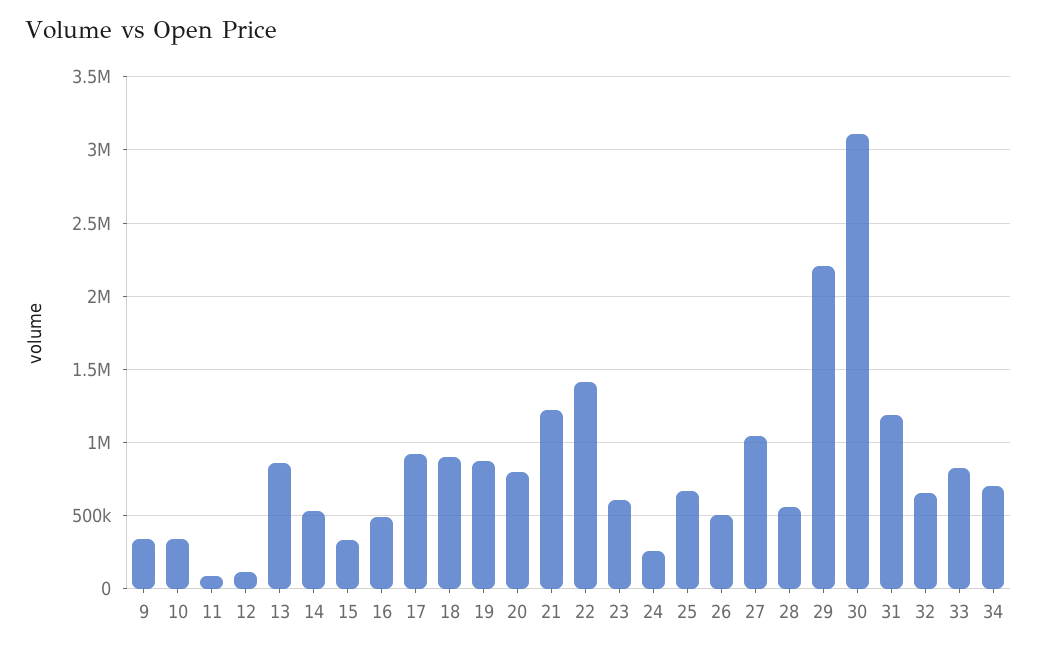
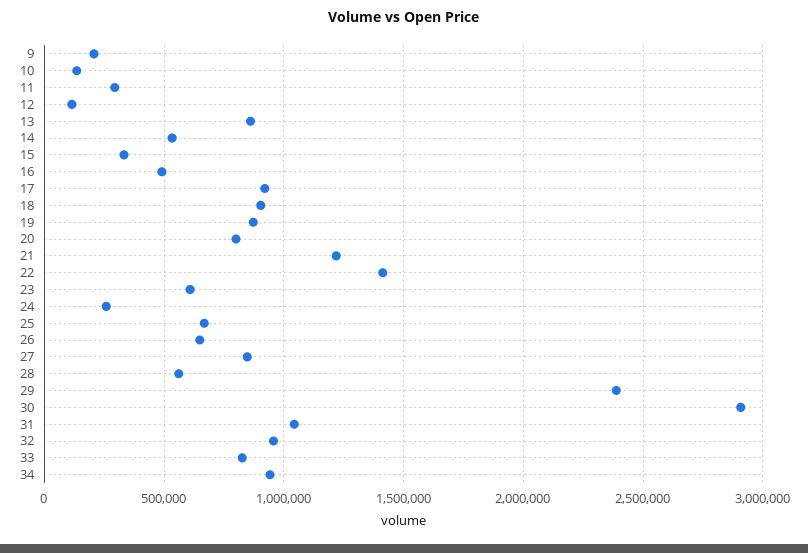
9: 350000 -> 200000
10: 350000 -> 150000
11: 100000 -> 300000
26: 500000 -> 650000
27: 1050000 -> 850000
29: 2200000 -> 2400000
30: 3100000 -> 2900000
31: 1200000 -> 1050000
32: 650000 -> 950000
34: 700000 -> 950000

